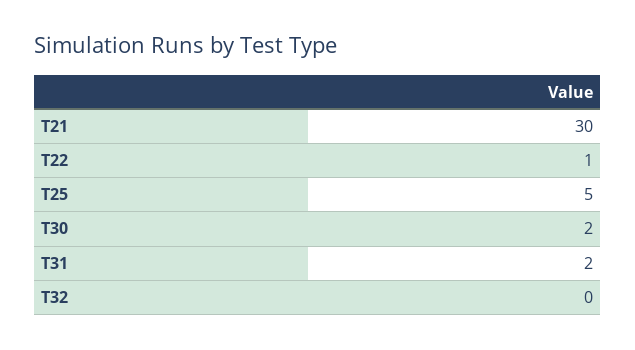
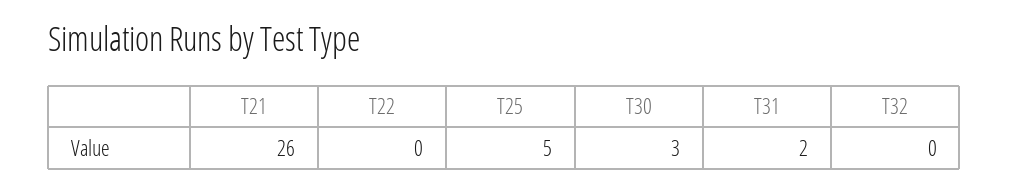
T21: 30 -> 26
T22: 1 -> 0
T30: 2 -> 3

